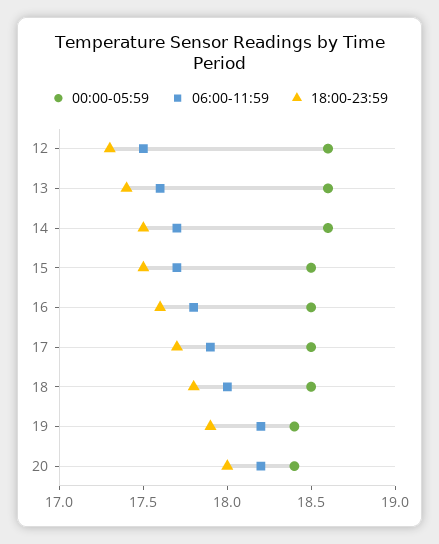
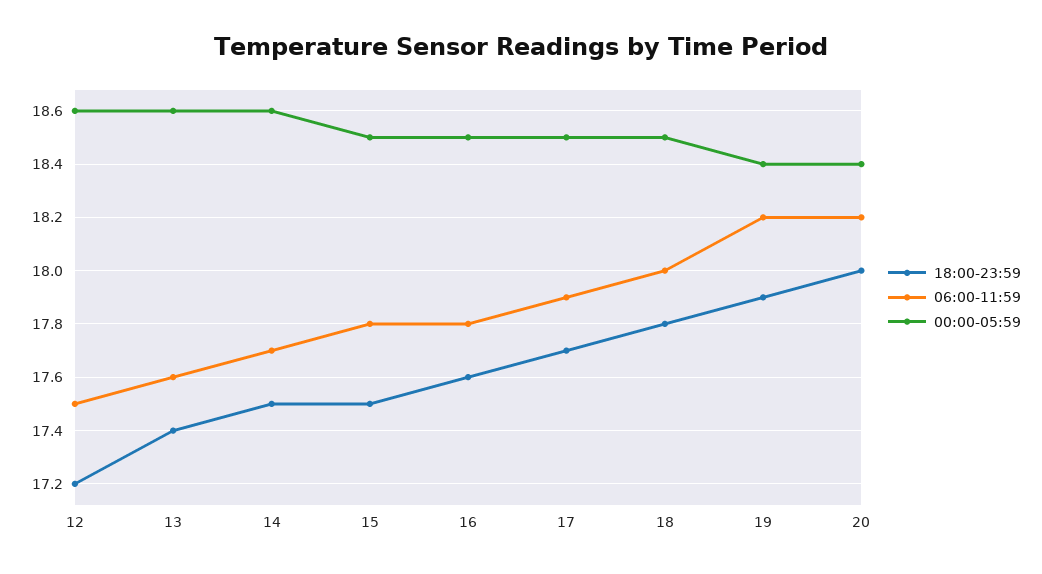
18:00-23:59, 12: 17.3 -> 17.2
06:00-11:59, 15: 17.7 -> 17.8

